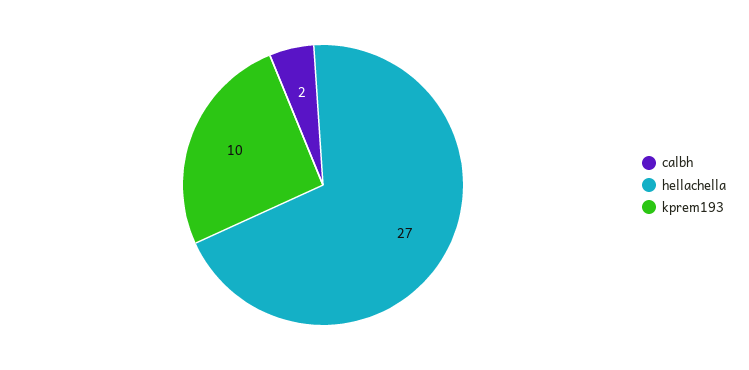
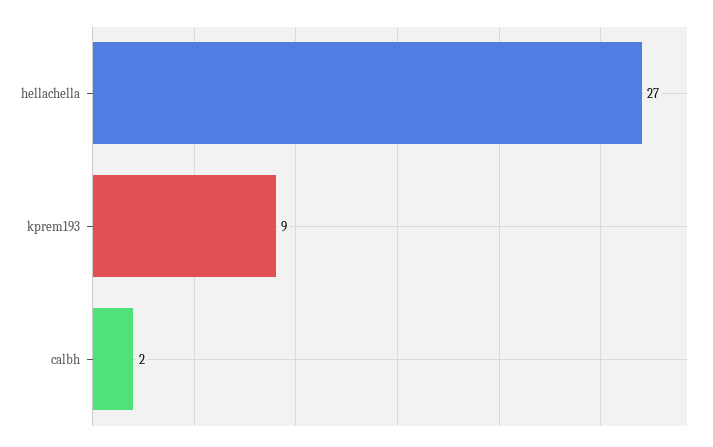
kprem193: 10 -> 9

